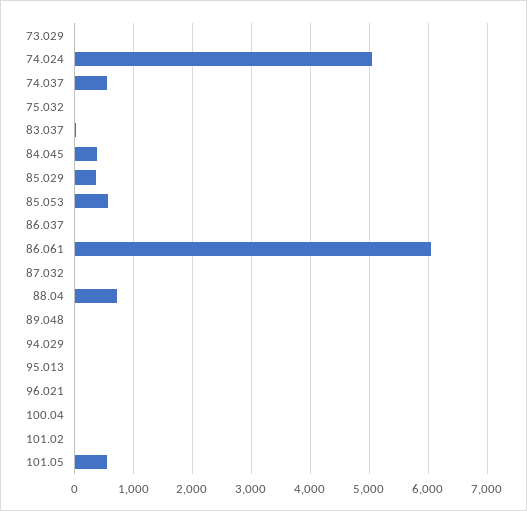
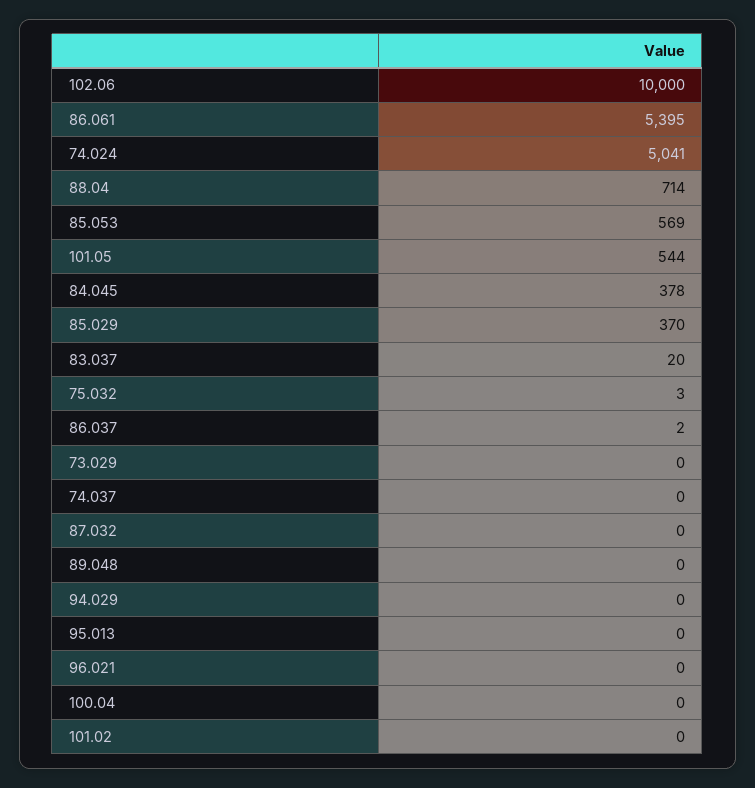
74.037: 600 -> 0
86.061: 6000 -> 5395
102.06: none -> 10000

